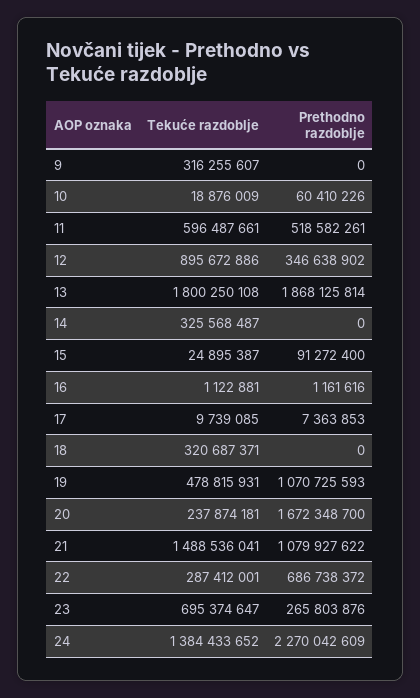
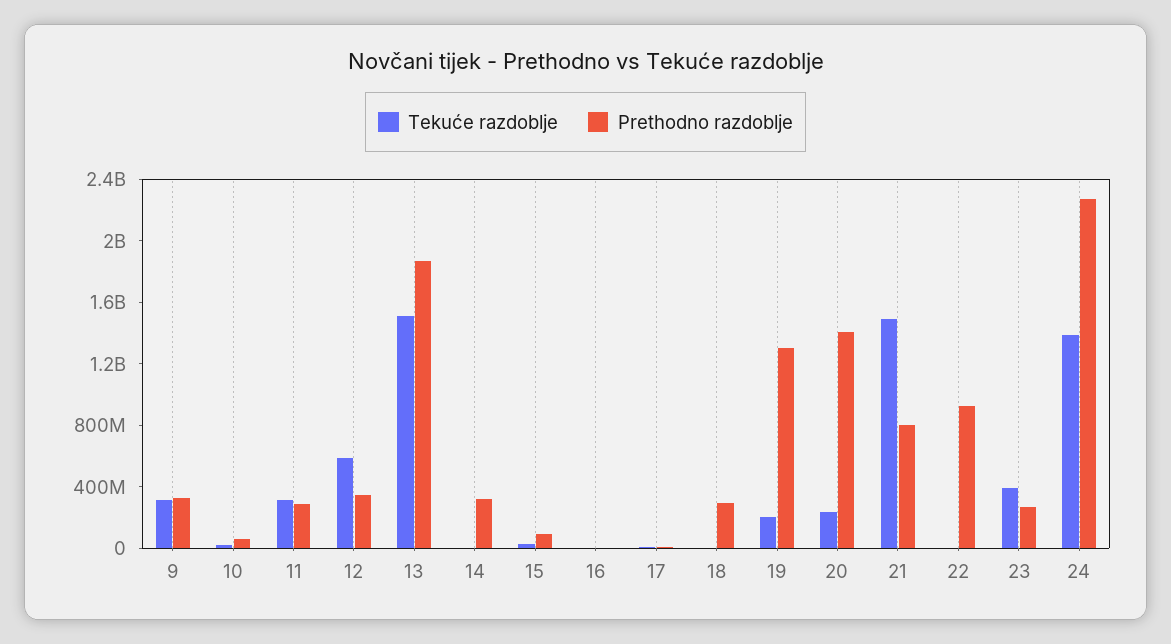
Prethodno razdoblje, 9: 0 -> 300000000
Tekuće razdoblje, 11: 596487661 -> 300000000
Prethodno razdoblje, 11: 518582261 -> 300000000
Tekuće razdoblje, 12: 895672886 -> 600000000
Tekuće razdoblje, 13: 1800250108 -> 1500000000
Tekuće razdoblje, 14: 325568487 -> 0
Prethodno razdoblje, 14: 0 -> 300000000
Tekuće razdoblje, 18: 320687371 -> 0
Prethodno razdoblje, 18: 0 -> 300000000
Tekuće razdoblje, 19: 478815931 -> 200000000
Prethodno razdoblje, 19: 1070725593 -> 1300000000
Prethodno razdoblje, 20: 1672348700 -> 1400000000
Prethodno razdoblje, 21: 1079927622 -> 800000000
Tekuće razdoblje, 22: 287412001 -> 0
Prethodno razdoblje, 22: 686738372 -> 900000000
Tekuće razdoblje, 23: 695374647 -> 400000000

